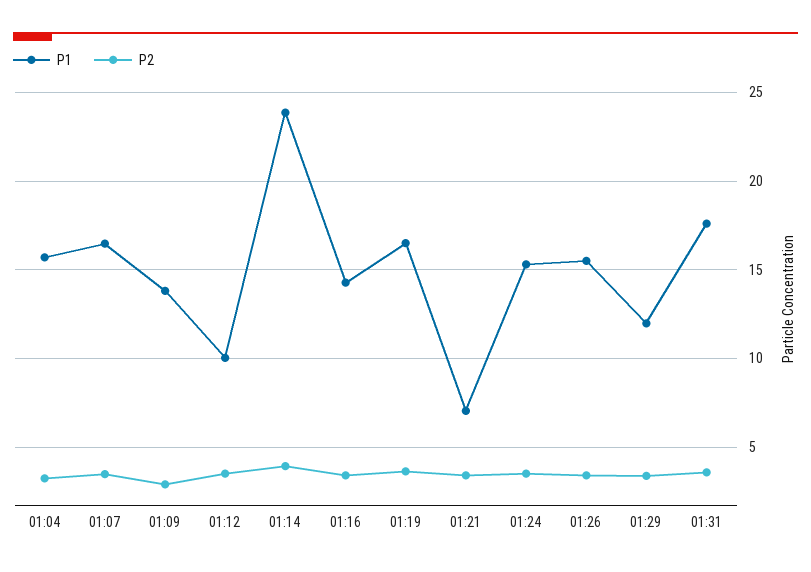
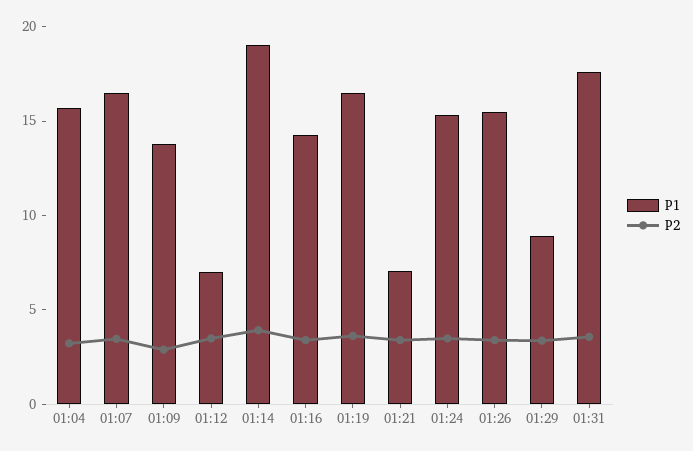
P1, 01:12: 10 -> 7
P1, 01:14: 24 -> 19
P1, 01:29: 12 -> 9

